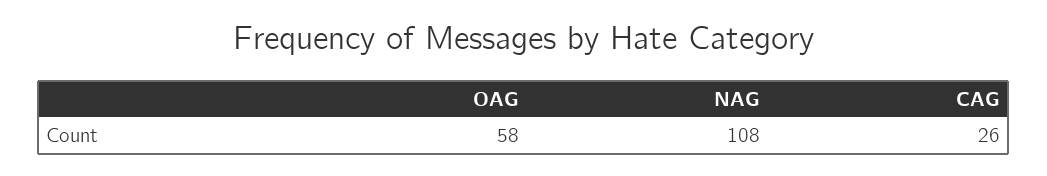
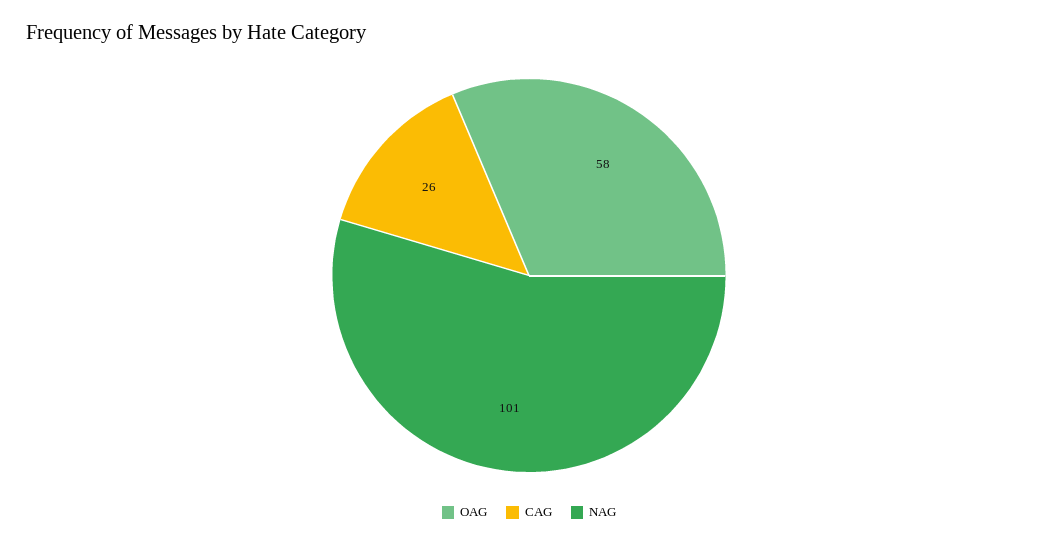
NAG: 108 -> 101

